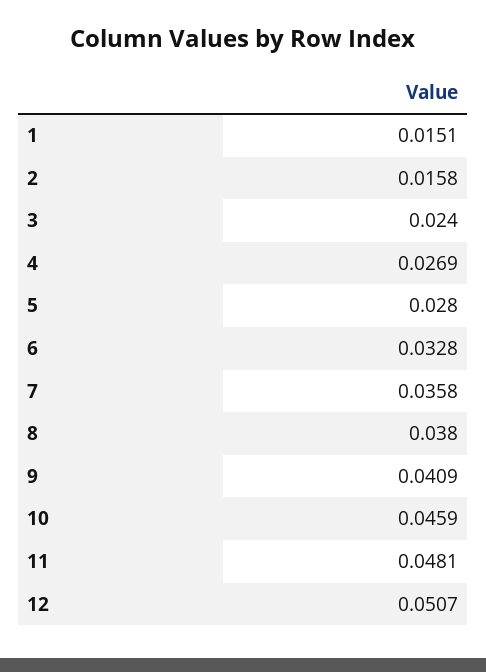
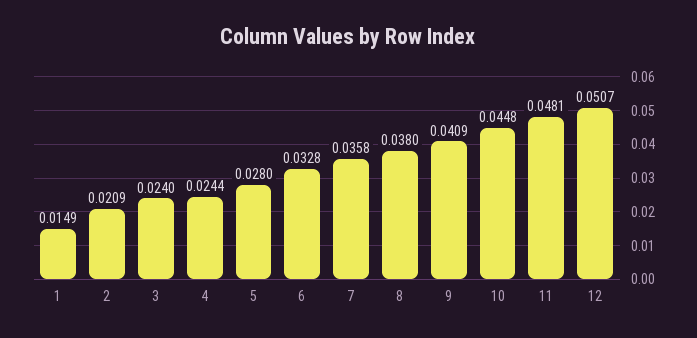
1: 0.0151 -> 0.0149
2: 0.0158 -> 0.0209
4: 0.0269 -> 0.0244
10: 0.0459 -> 0.0448

